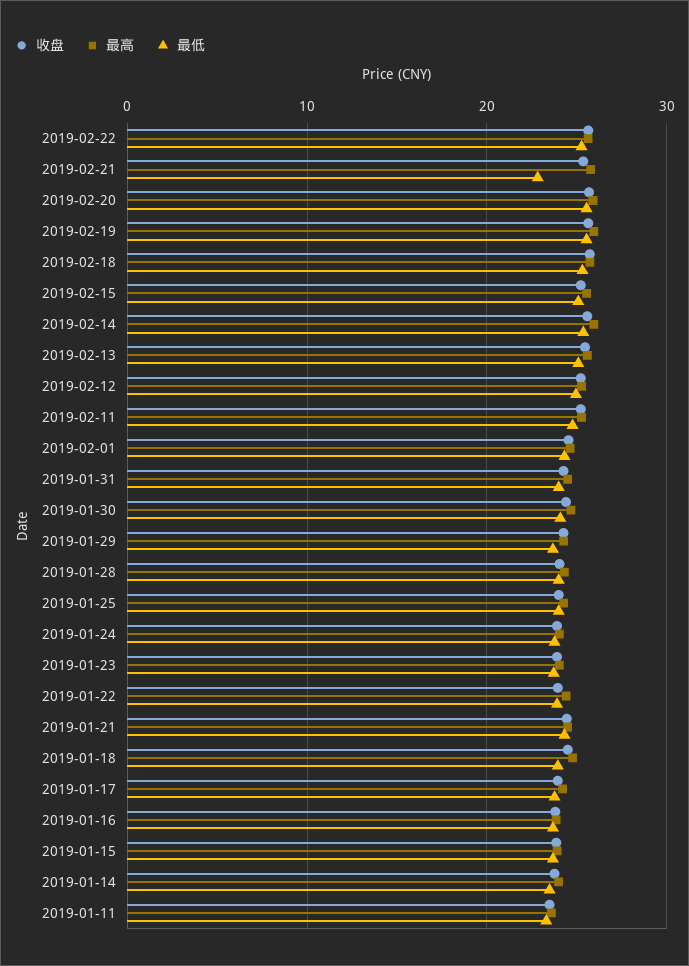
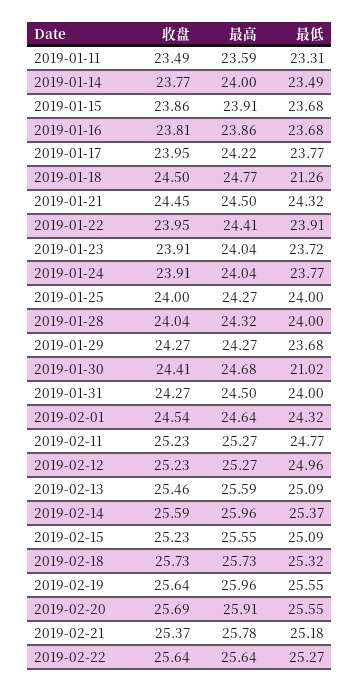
最低, 2019-02-21: 23 -> 25.18
最低, 2019-01-30: 24 -> 21.02
最低, 2019-01-18: 24 -> 21.26

